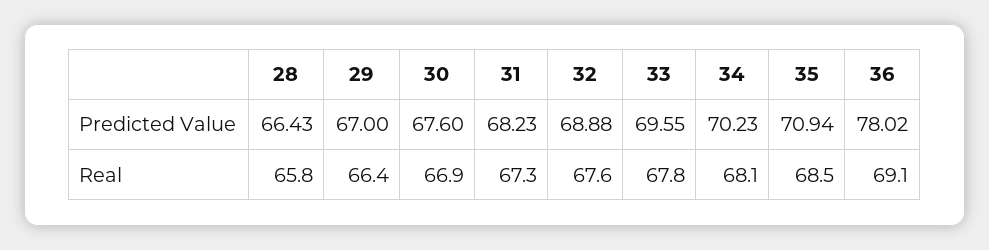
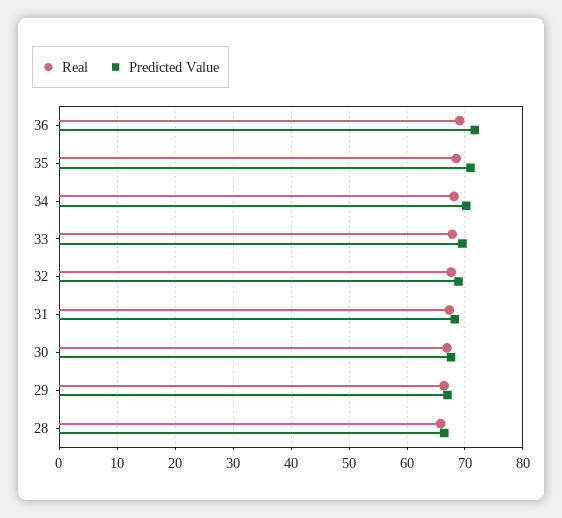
Predicted Value, 36: 78.02 -> 72

